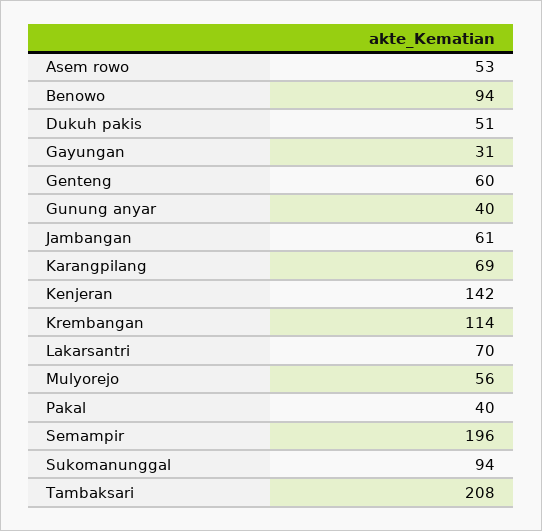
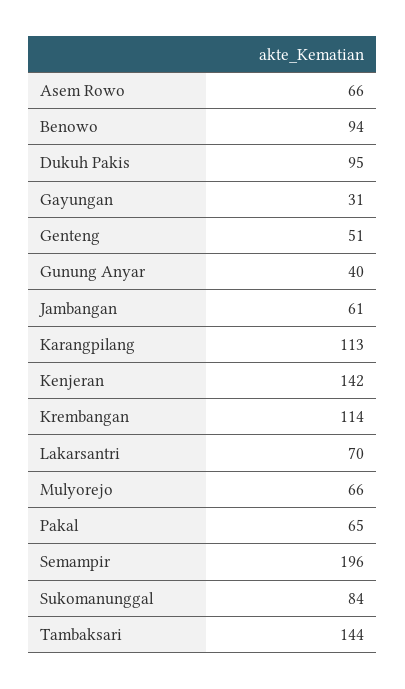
Asem rowo: 53 -> 66
Dukuh pakis: 51 -> 95
Genteng: 60 -> 51
Karangpilang: 69 -> 113
Mulyorejo: 56 -> 66
Pakal: 40 -> 65
Sukomanunggal: 94 -> 84
Tambaksari: 208 -> 144

